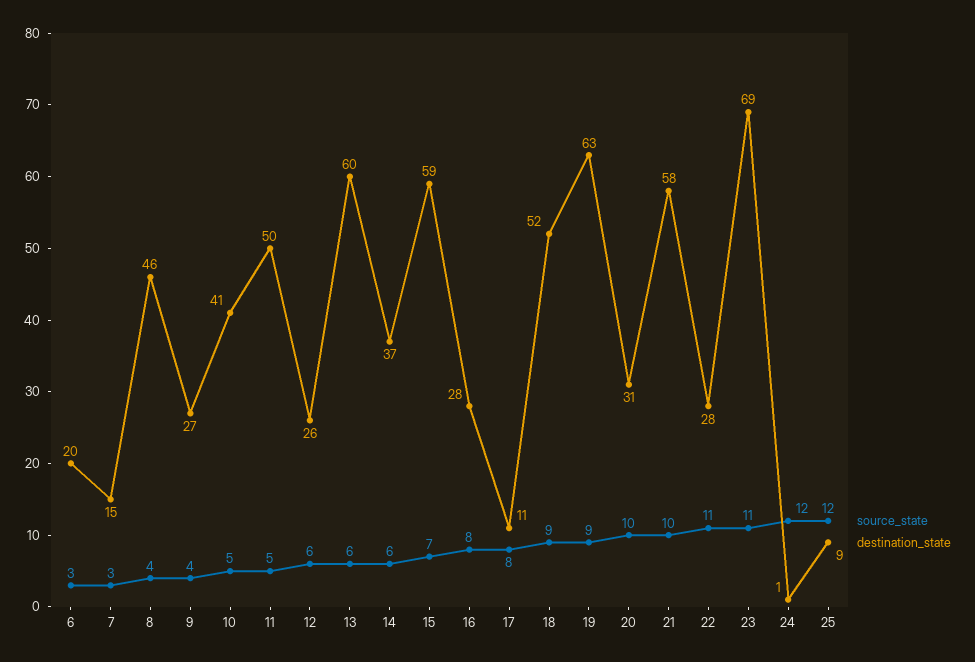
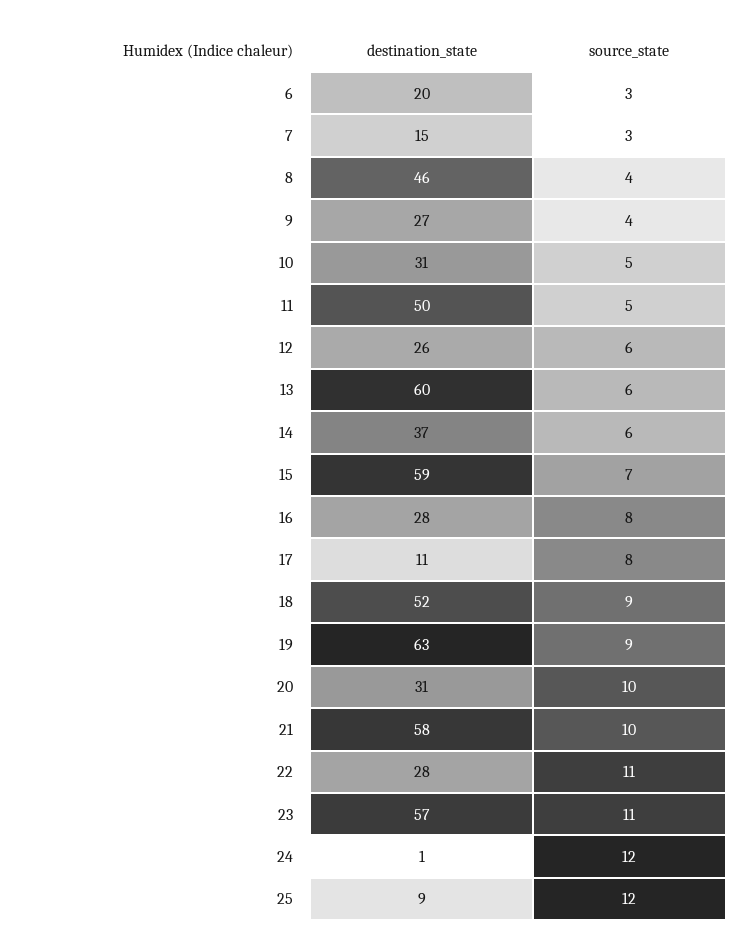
destination_state, 10: 41 -> 31
destination_state, 23: 69 -> 57

